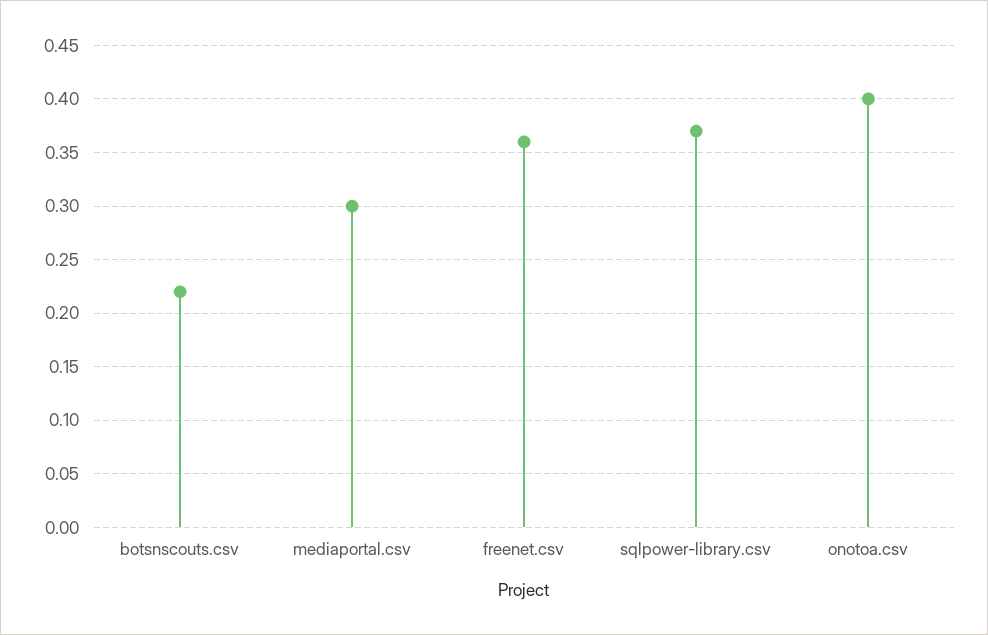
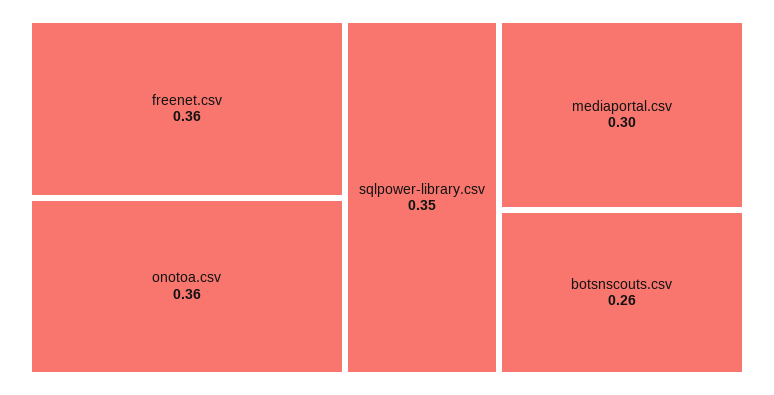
botsnscouts.csv: 0.22 -> 0.26
sqlpower-library.csv: 0.37 -> 0.35
onotoa.csv: 0.4 -> 0.36

